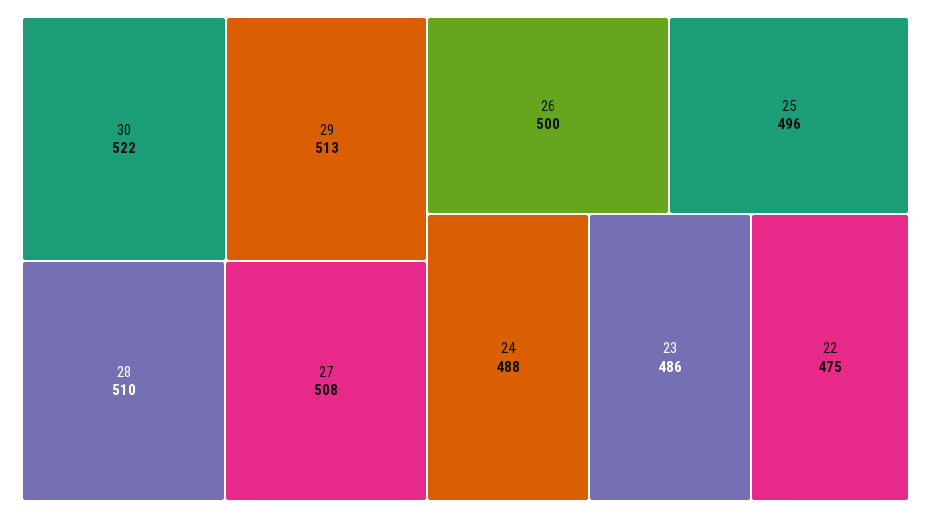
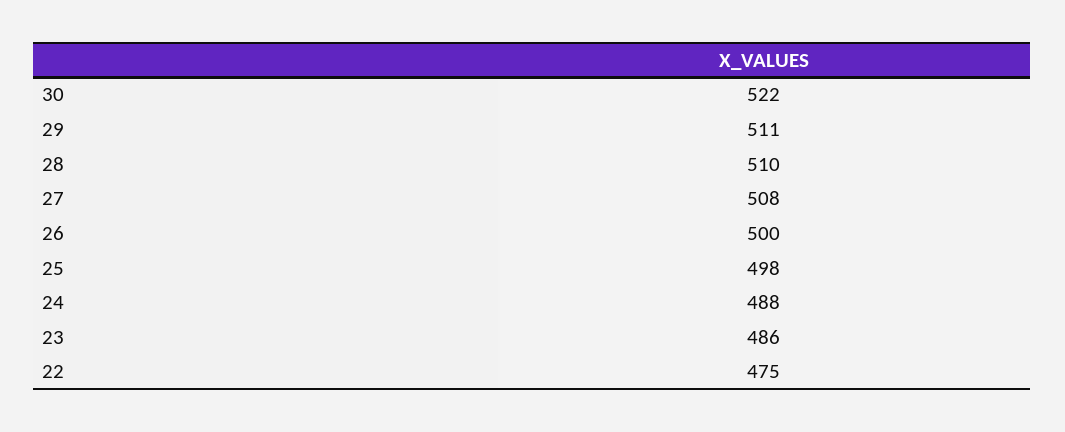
29: 513 -> 511
25: 496 -> 498

